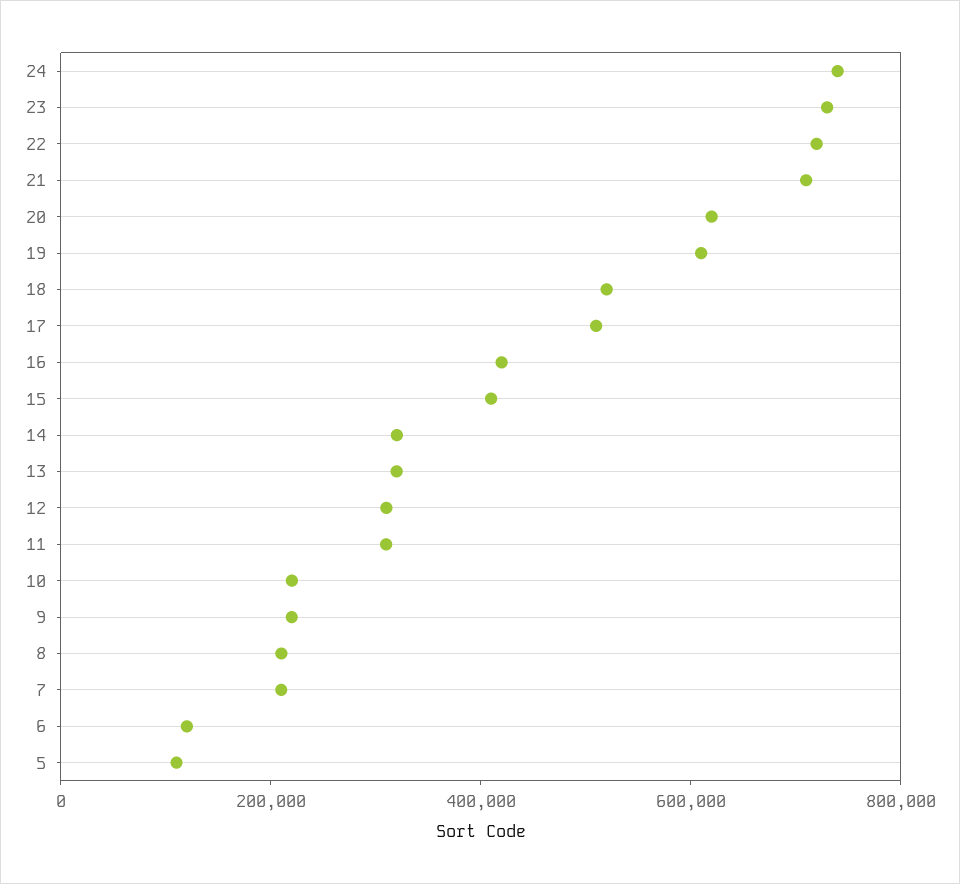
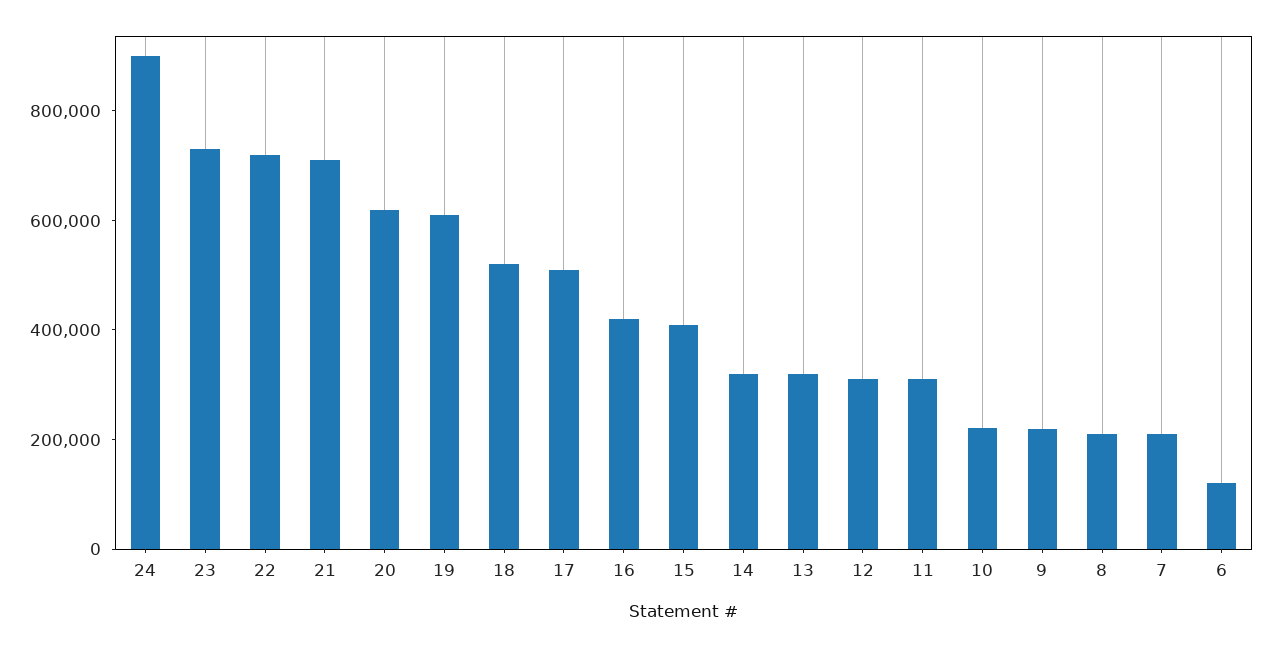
24: 750000 -> 900000
5: 100000 -> none

